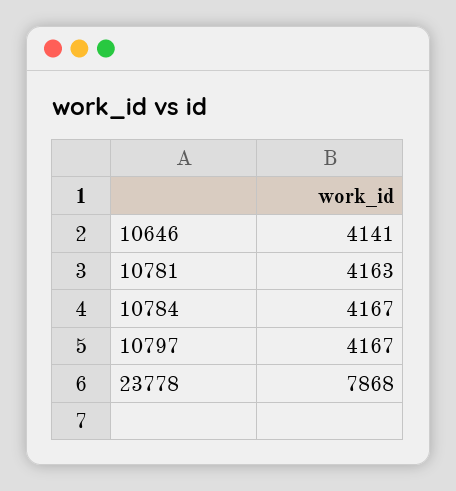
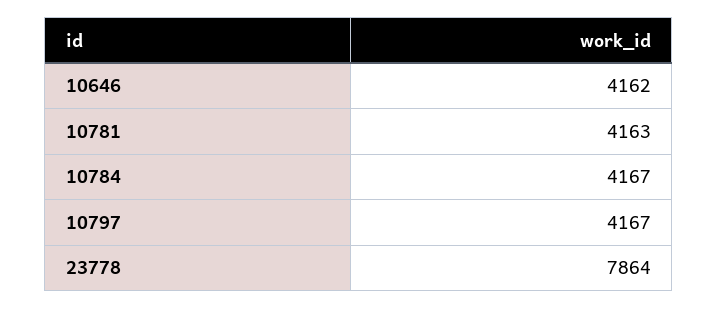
10646: 4141 -> 4162
23778: 7868 -> 7864

